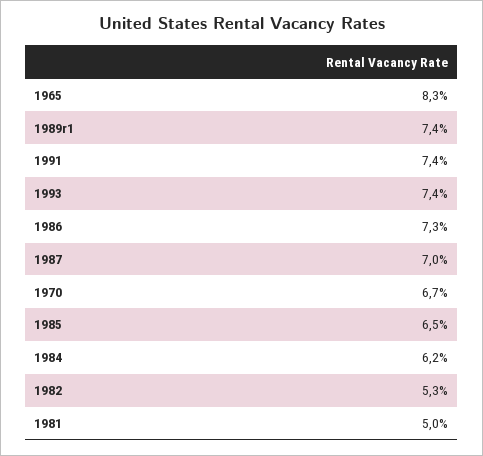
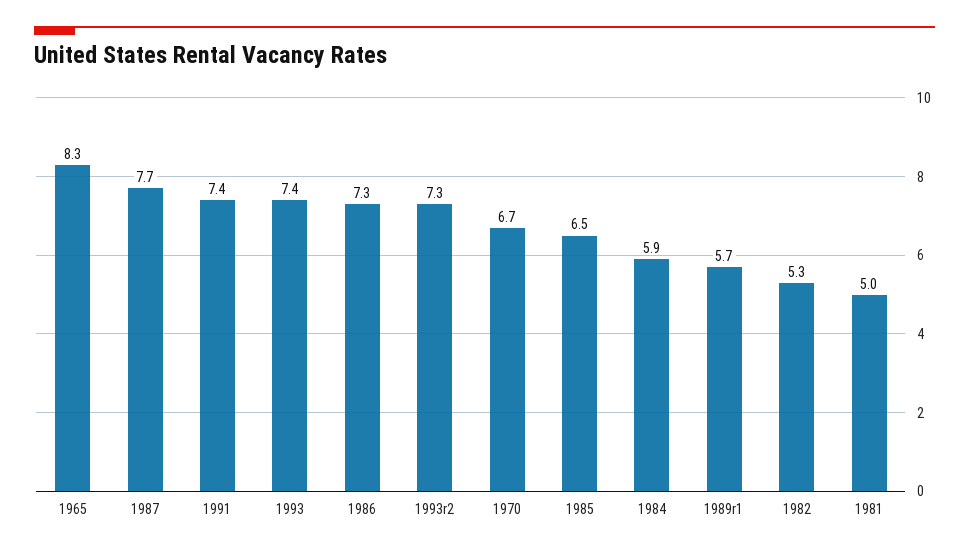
1989r1: 7.4 -> 5.7
1987: 7 -> 7.7
1984: 6.2 -> 5.9
1993r2: none -> 7.3

